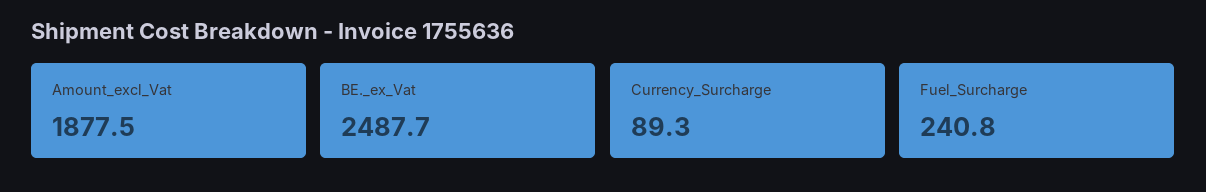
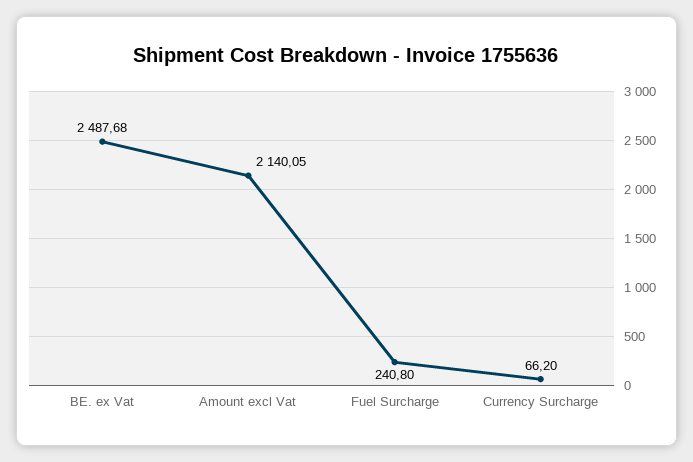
Amount_excl_Vat: 1877.5 -> 2140.05
Currency_Surcharge: 89.3 -> 66.2

